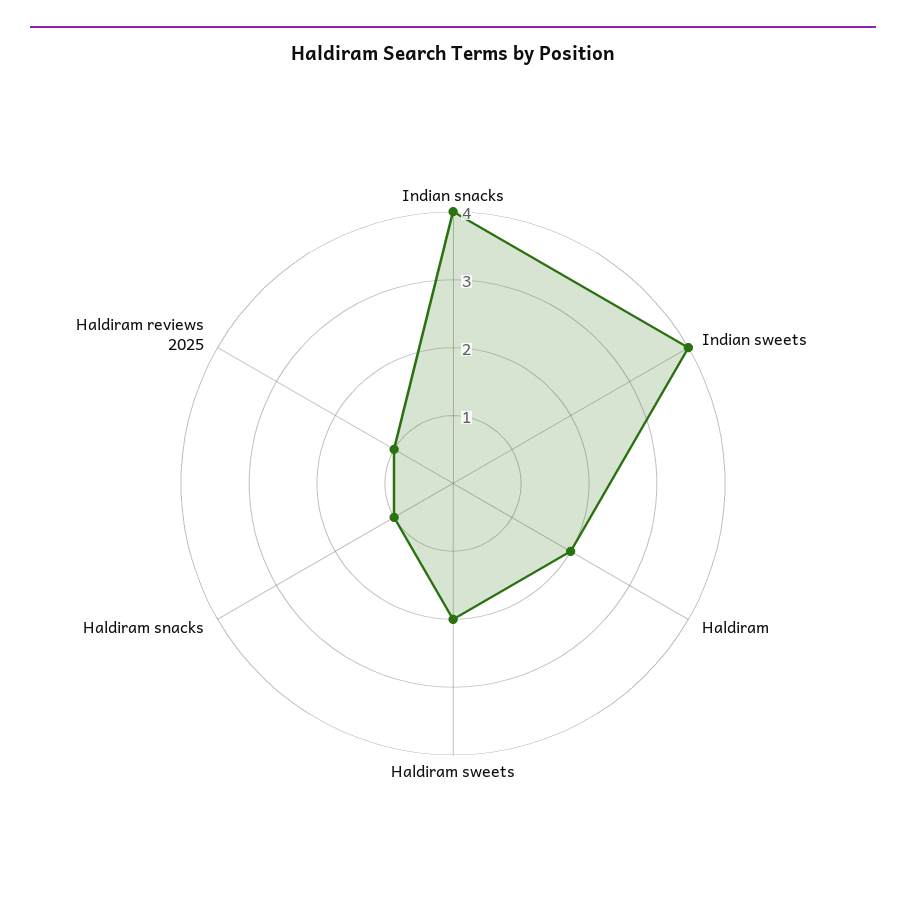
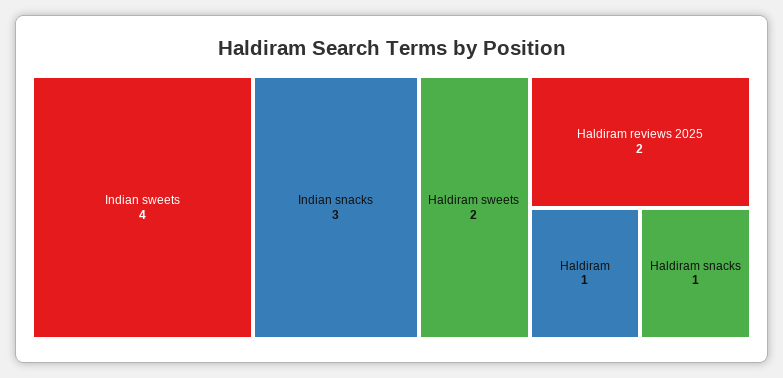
Indian snacks: 4 -> 3
Haldiram: 2 -> 1
Haldiram reviews 2025: 1 -> 2

